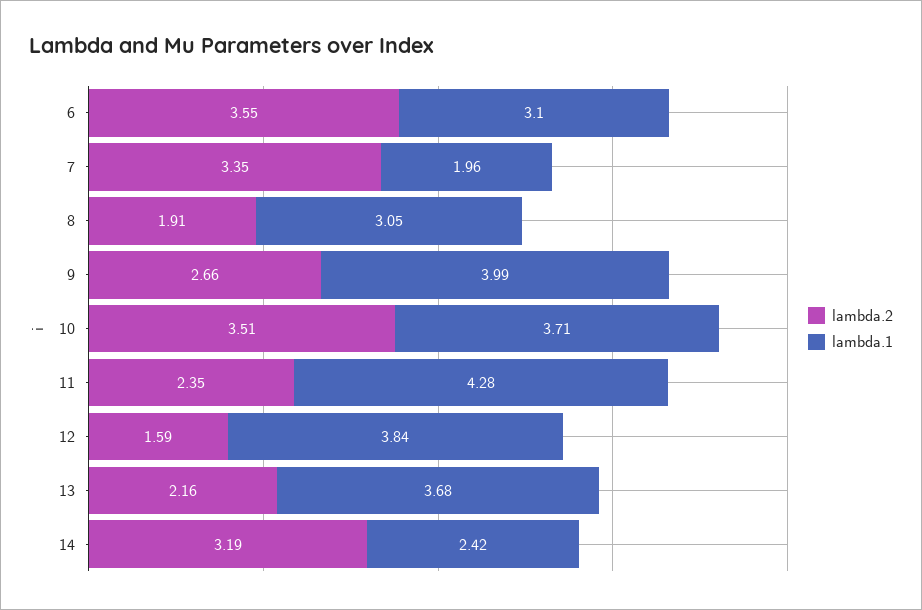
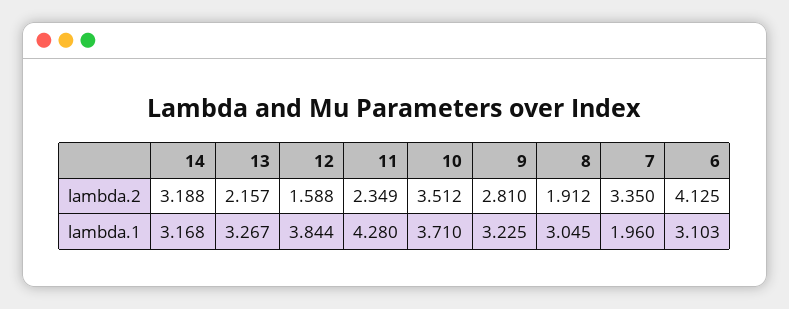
lambda.2, 6: 3.55 -> 4.125
lambda.2, 9: 2.66 -> 2.81
lambda.1, 9: 3.99 -> 3.225
lambda.1, 13: 3.68 -> 3.267
lambda.1, 14: 2.42 -> 3.168

